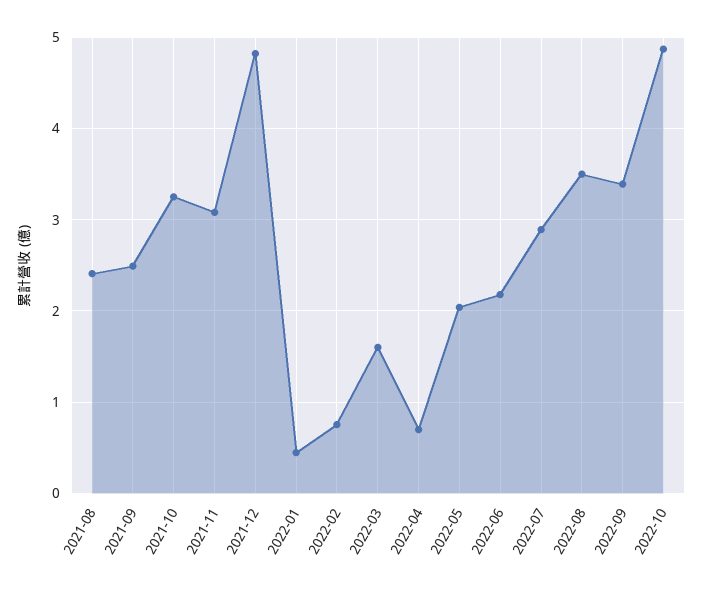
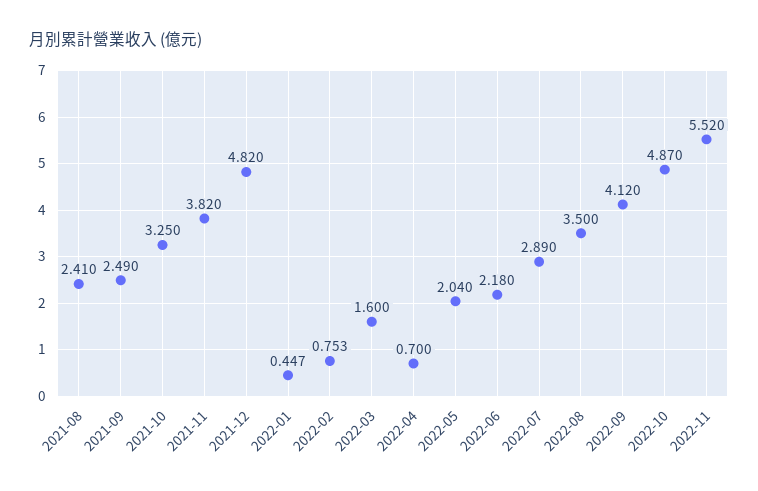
2021-11: 3.1 -> 3.82
2022-09: 3.4 -> 4.12
2022-11: none -> 5.52

